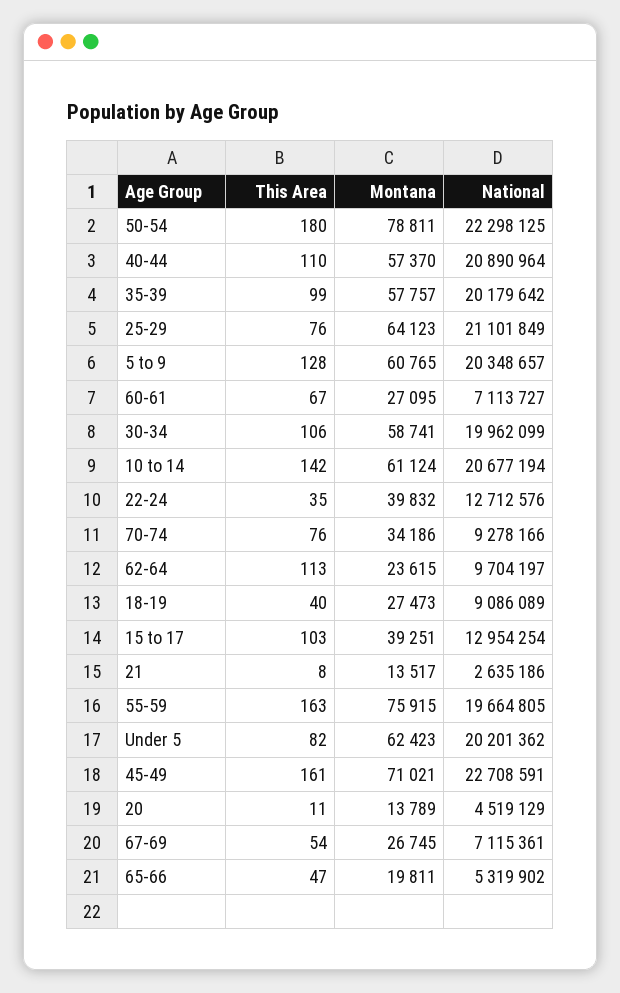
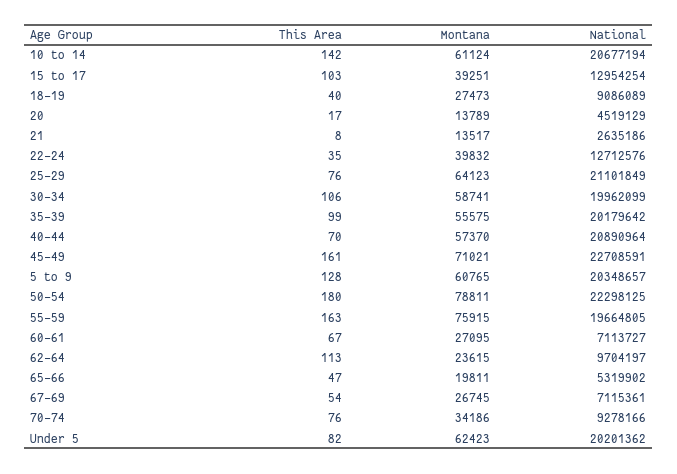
This Area, 40-44: 110 -> 70
Montana, 35-39: 57757 -> 55575
This Area, 20: 11 -> 17

